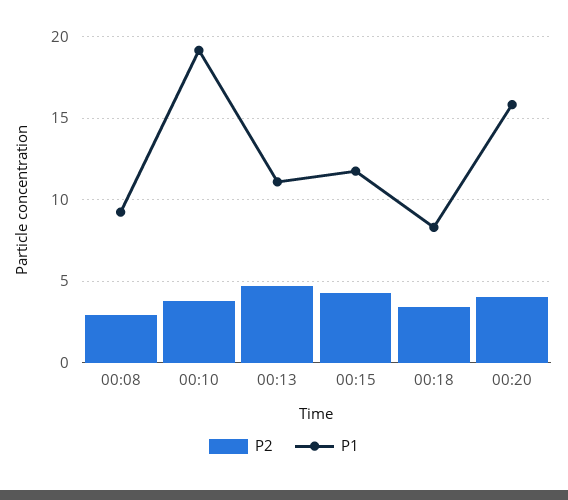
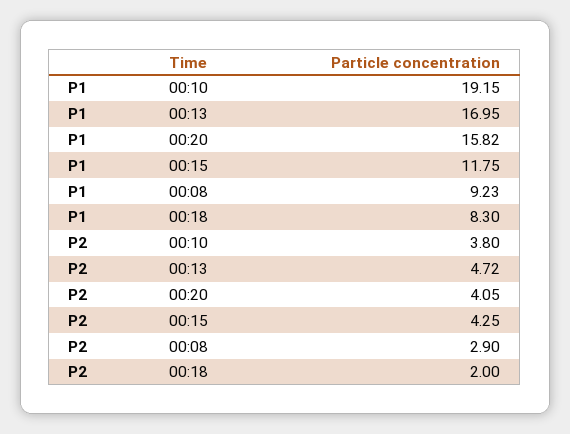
P1, 00:13: 11 -> 16.95
P2, 00:18: 3.5 -> 2

